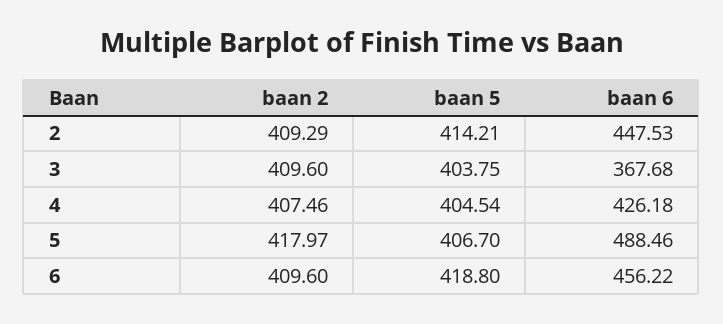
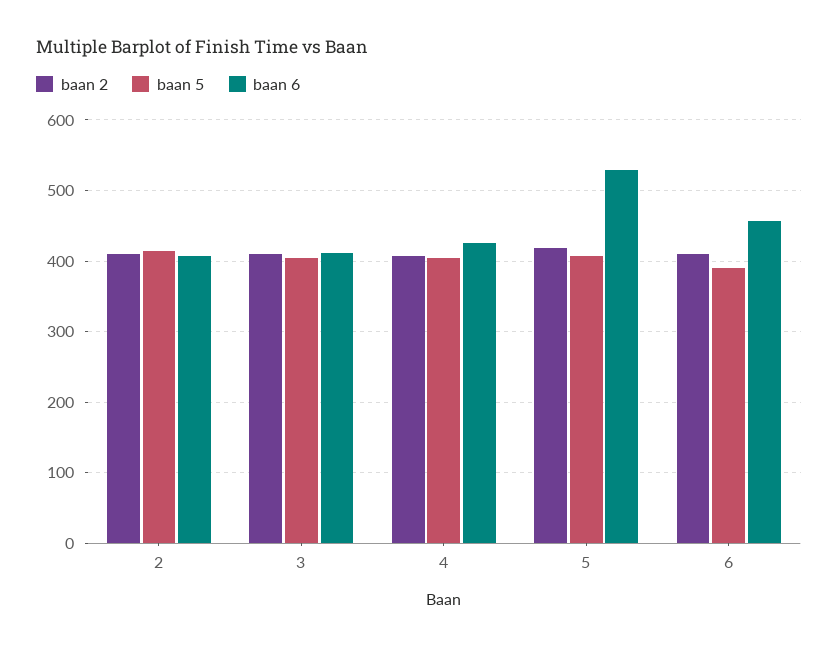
baan 6, 2: 447.53 -> 410
baan 6, 3: 367.68 -> 410
baan 6, 5: 488.46 -> 530
baan 5, 6: 418.8 -> 390

